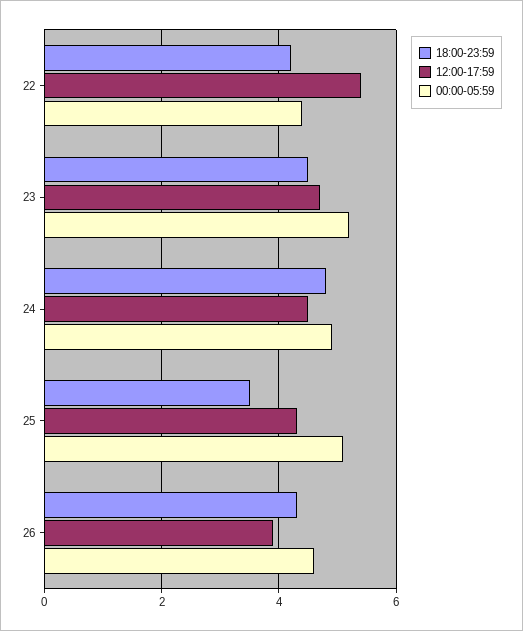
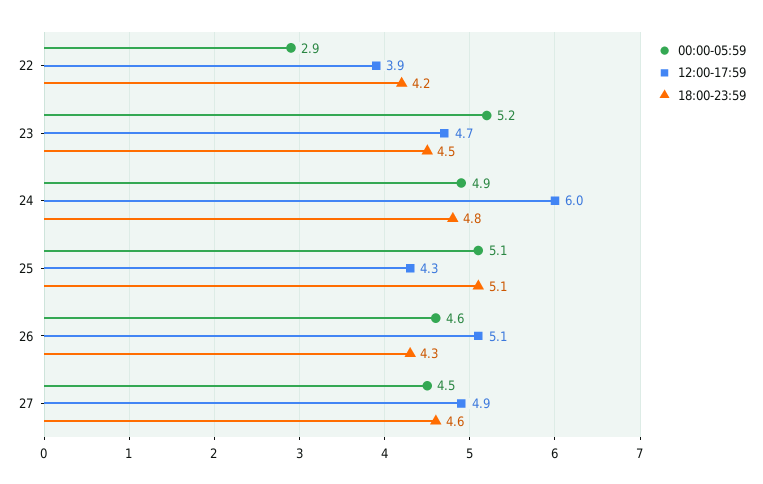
12:00-17:59, 22: 5.5 -> 3.9
00:00-05:59, 22: 4.5 -> 2.9
12:00-17:59, 24: 4.5 -> 6
18:00-23:59, 25: 3.5 -> 5.1
12:00-17:59, 26: 4 -> 5.1
00:00-05:59, 27: none -> 4.5
12:00-17:59, 27: none -> 4.9
18:00-23:59, 27: none -> 4.6

